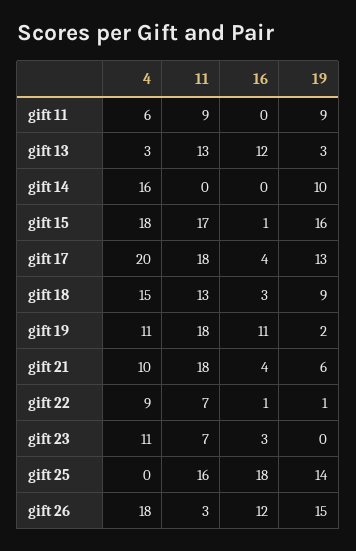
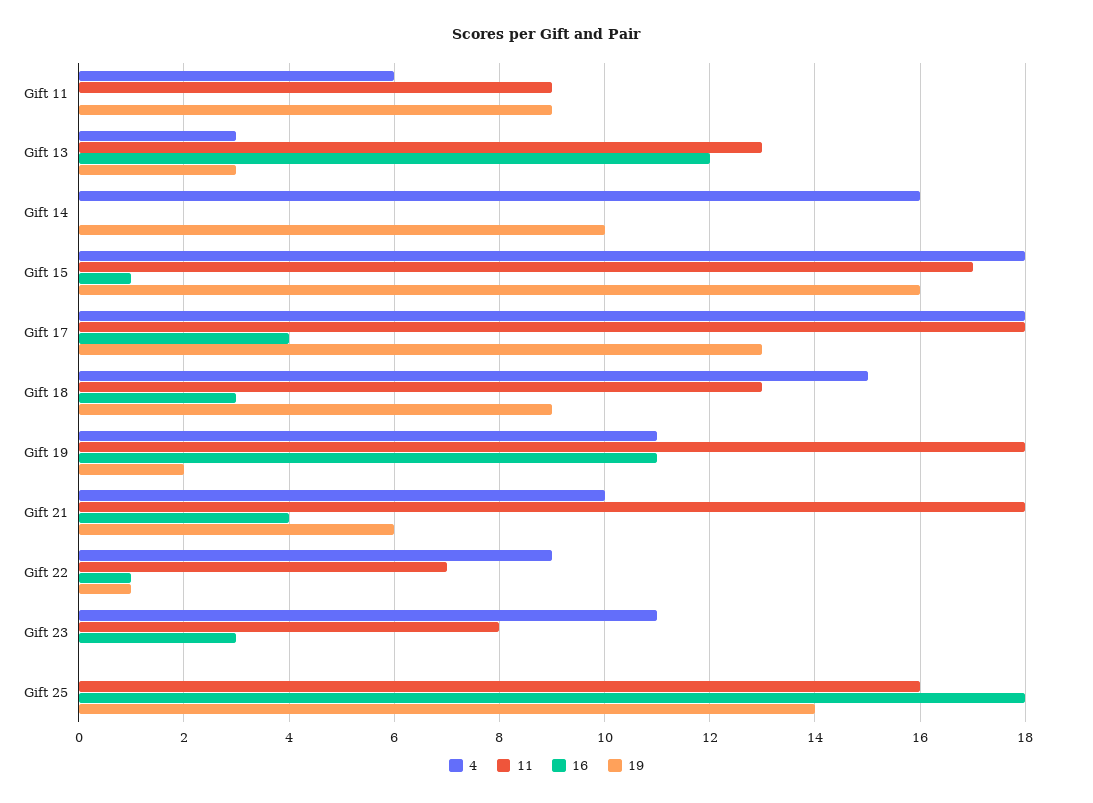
4, gift 17: 20 -> 18
11, gift 23: 7 -> 8
4, gift 26: 18 -> none
11, gift 26: 3 -> none
16, gift 26: 12 -> none
19, gift 26: 15 -> none

